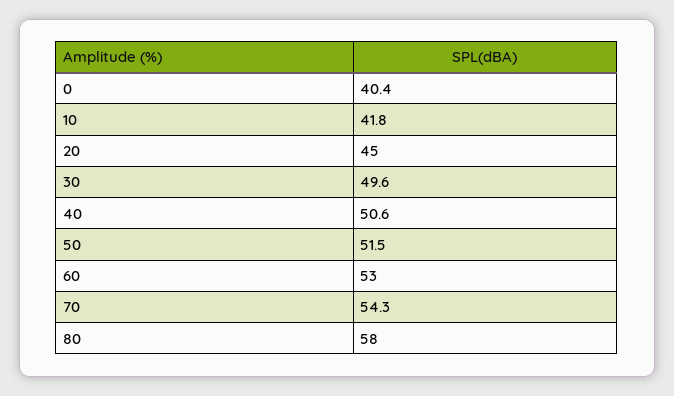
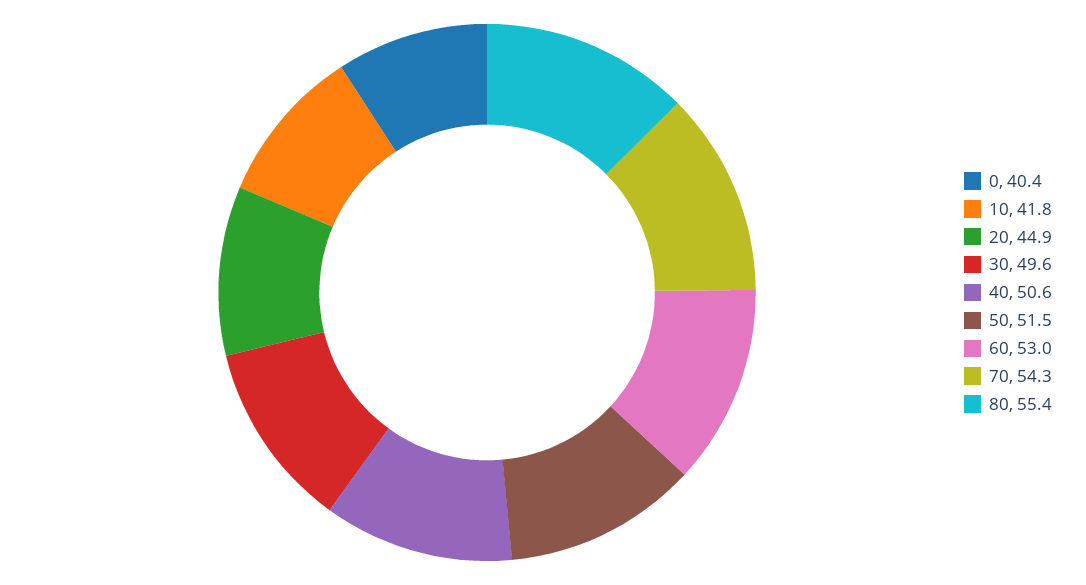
20: 45 -> 44.9
80: 58 -> 55.4

